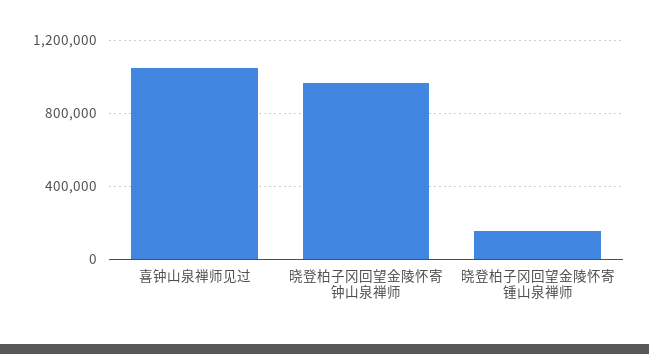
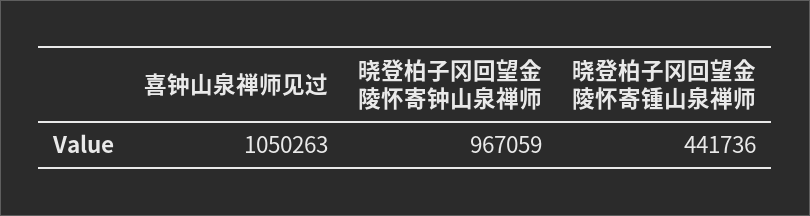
晓登柏子冈回望金陵怀寄锺山泉禅师: 150000 -> 441736

